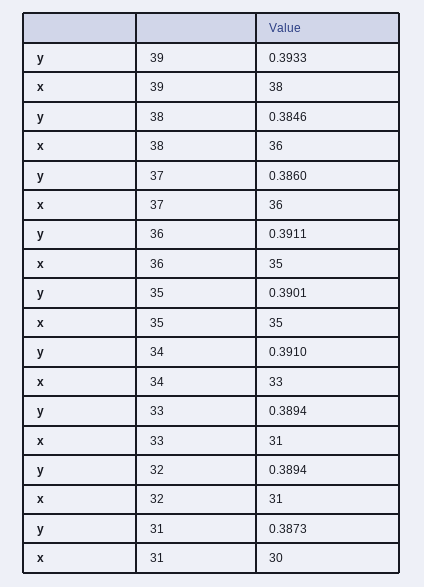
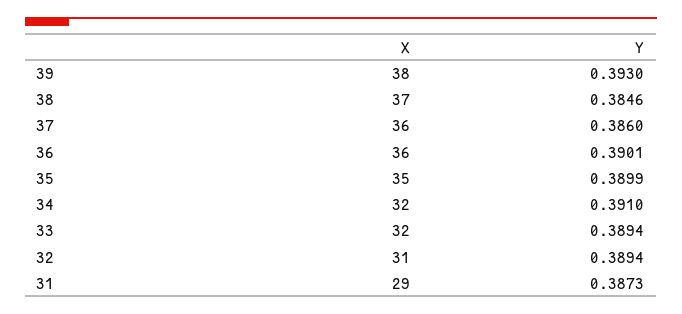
y, 39: 0.3933 -> 0.393
x, 38: 36 -> 37
y, 36: 0.3911 -> 0.3901
x, 36: 35 -> 36
y, 35: 0.3901 -> 0.3899
x, 34: 33 -> 32
x, 33: 31 -> 32
x, 31: 30 -> 29

